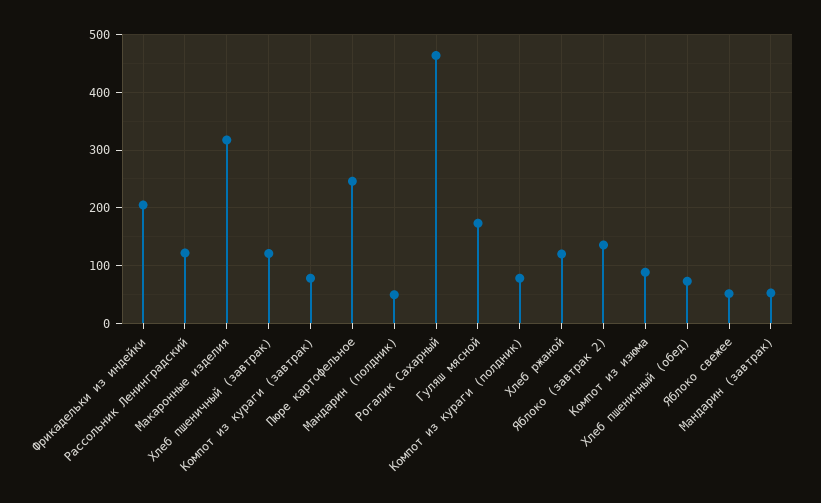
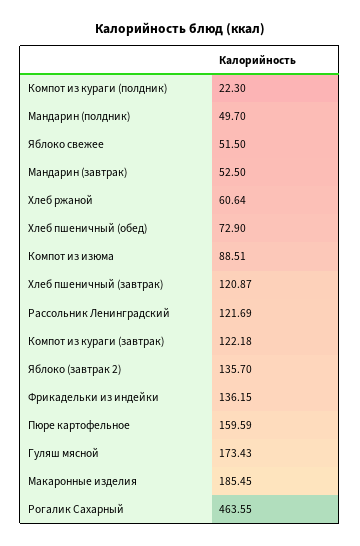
Фрикадельки из индейки: 200 -> 136.15
Макаронные изделия: 320 -> 185.45
Компот из кураги (завтрак): 80 -> 122.18
Пюре картофельное: 240 -> 159.59
Компот из кураги (полдник): 80 -> 22.3
Хлеб ржаной: 120 -> 60.64

